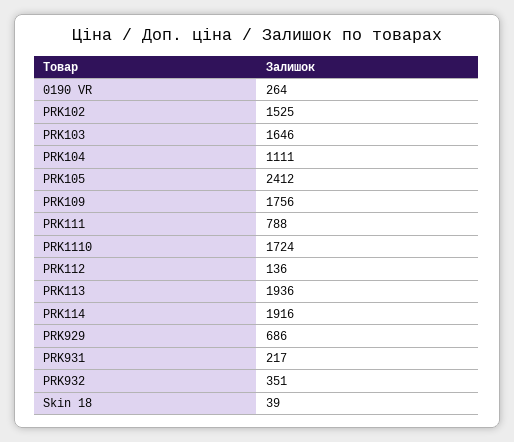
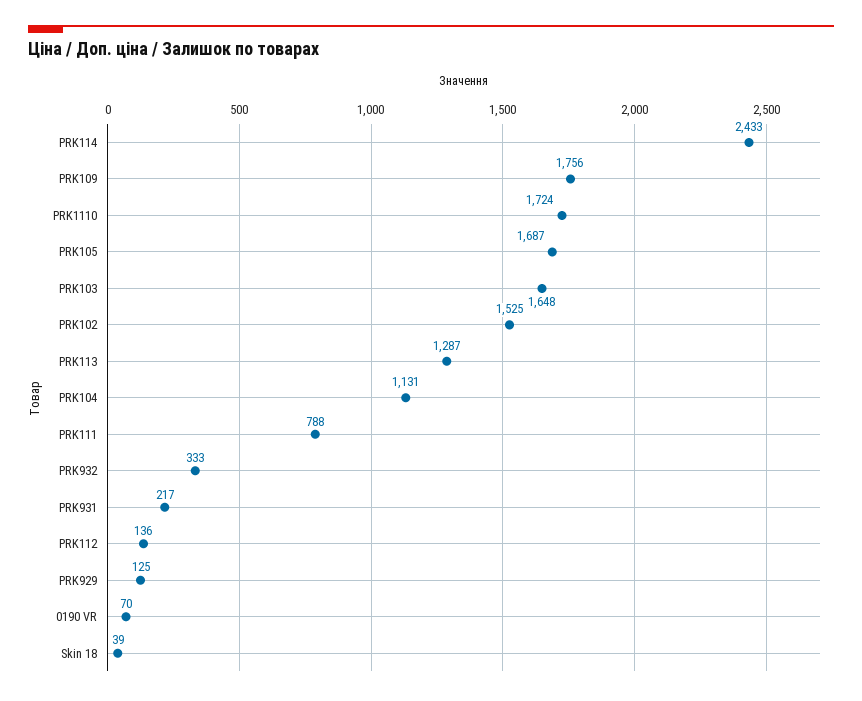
0190 VR: 264 -> 70
PRK103: 1646 -> 1648
PRK104: 1111 -> 1131
PRK105: 2412 -> 1687
PRK113: 1936 -> 1287
PRK114: 1916 -> 2433
PRK929: 686 -> 125
PRK932: 351 -> 333

